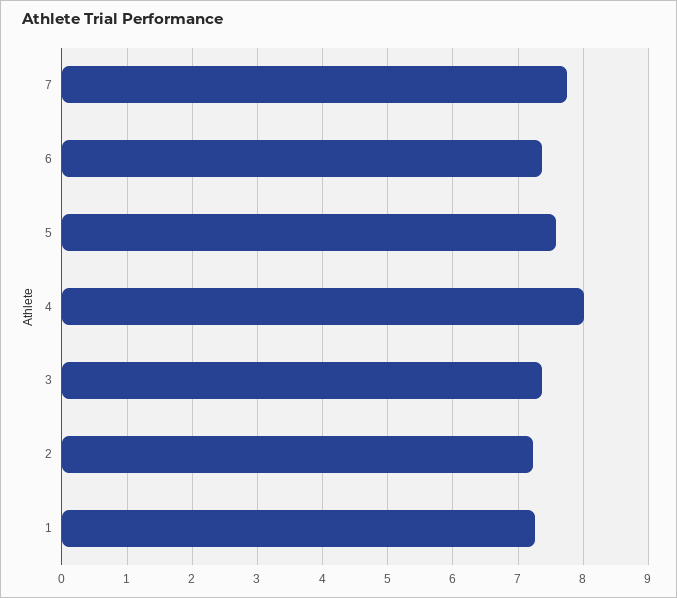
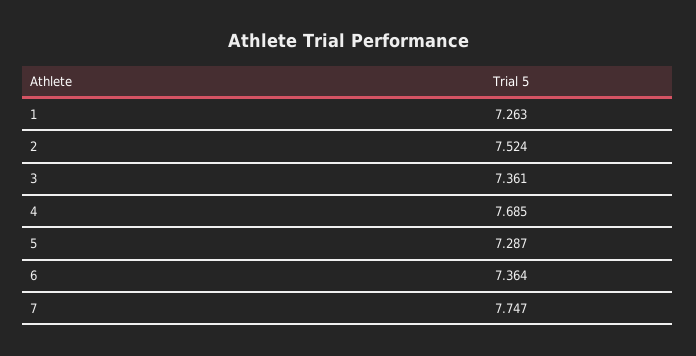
5: 7.6 -> 7.287
4: 8 -> 7.685
2: 7.2 -> 7.524

